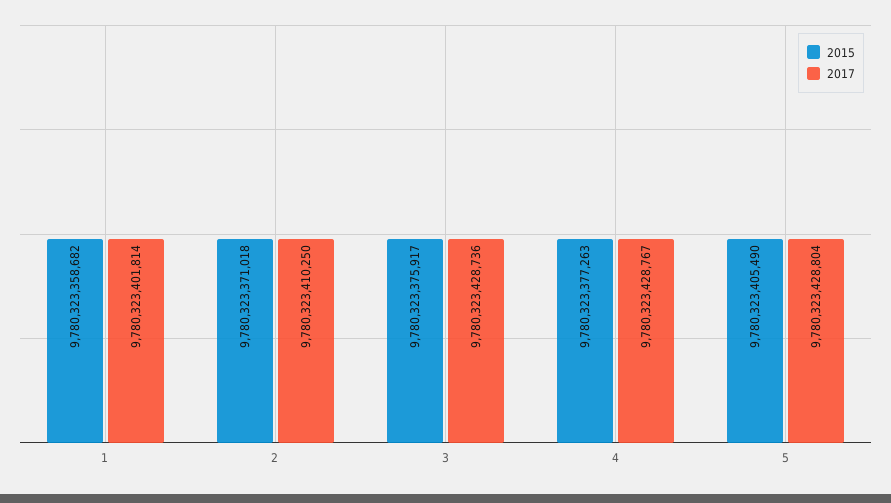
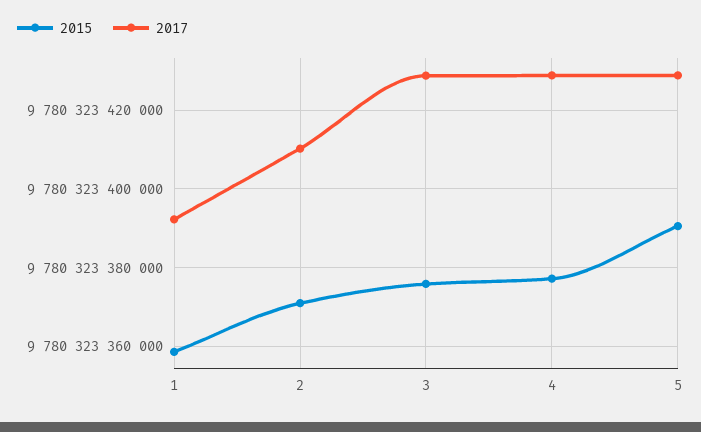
2017, 1: 9780323401814 -> 9780323392000
2015, 5: 9780323405490 -> 9780323390000

